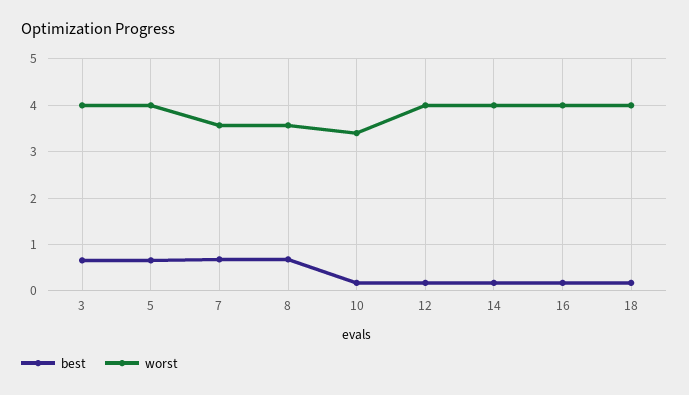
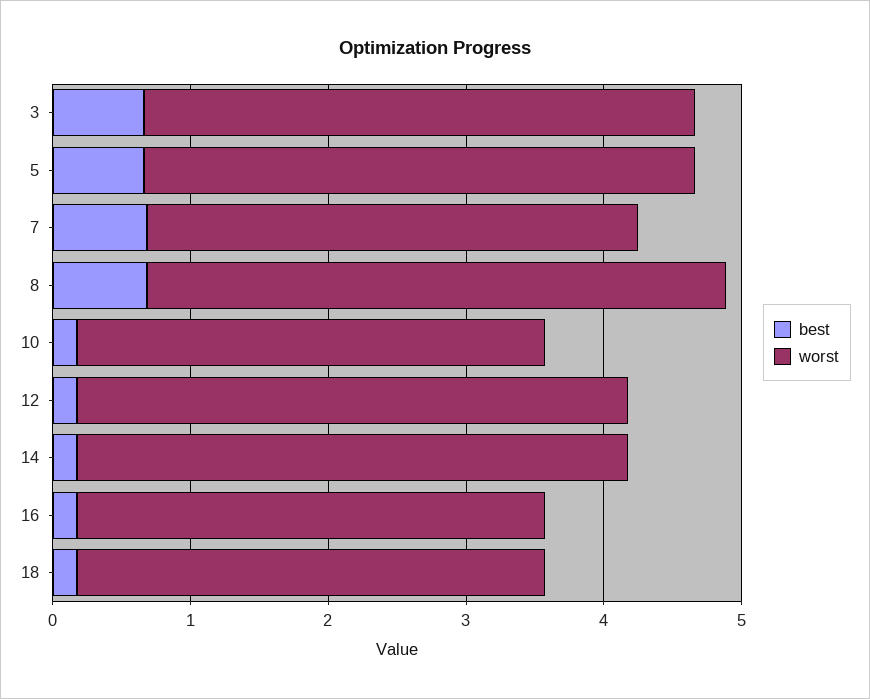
worst, 8: 3.6 -> 4.2
worst, 16: 4 -> 3.4
worst, 18: 4 -> 3.4

